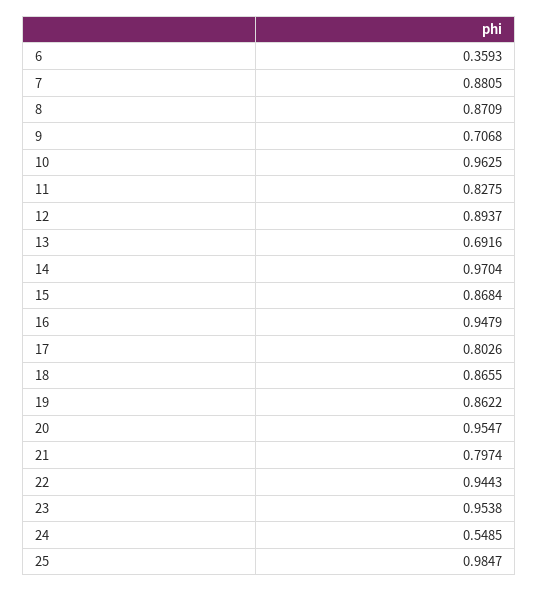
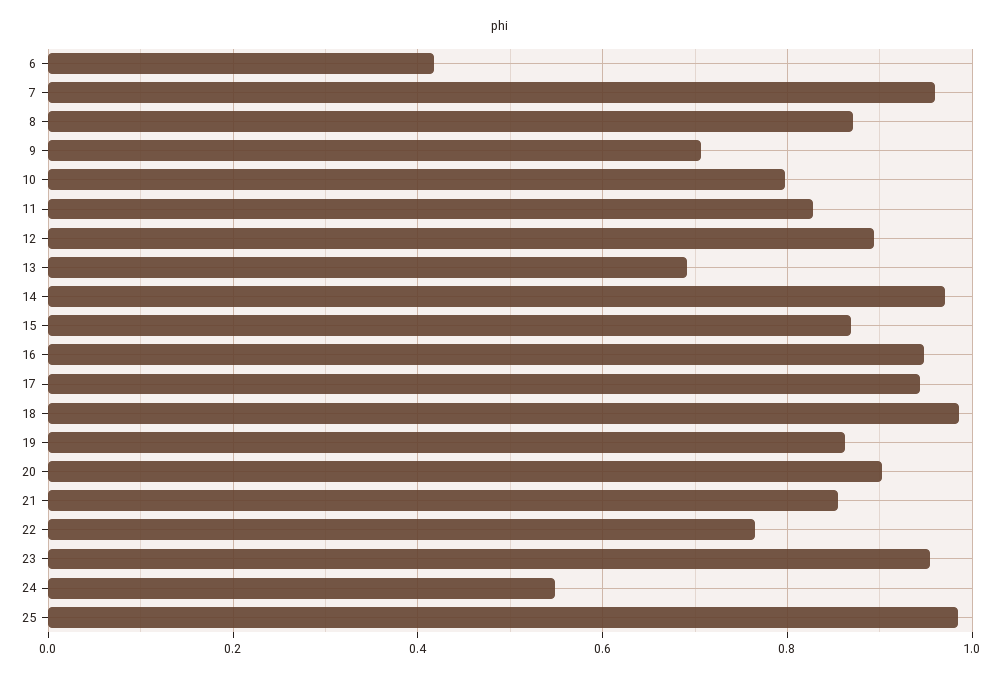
6: 0.3593 -> 0.42
7: 0.8805 -> 0.96
10: 0.9625 -> 0.8
17: 0.8026 -> 0.94
18: 0.8655 -> 0.98
20: 0.9547 -> 0.9
21: 0.7974 -> 0.86
22: 0.9443 -> 0.76

